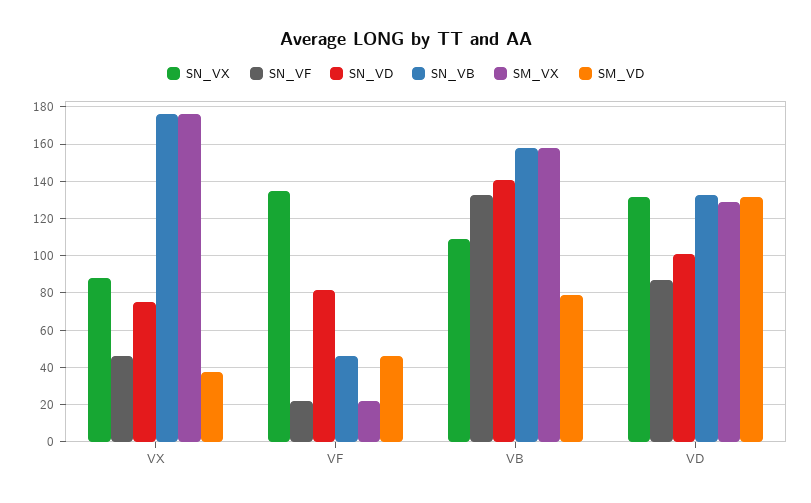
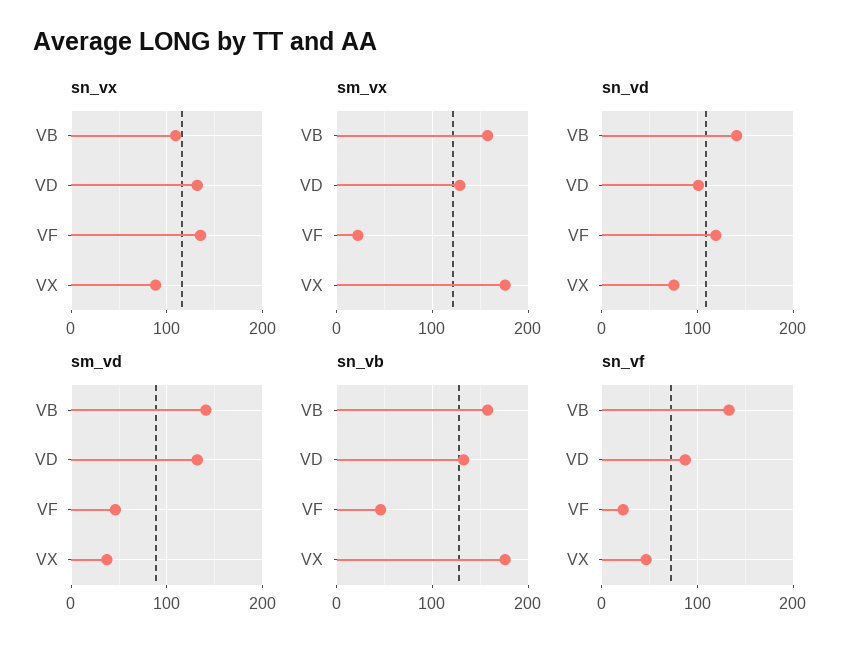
SN_VD, VF: 80 -> 120
SM_VD, VB: 80 -> 140

